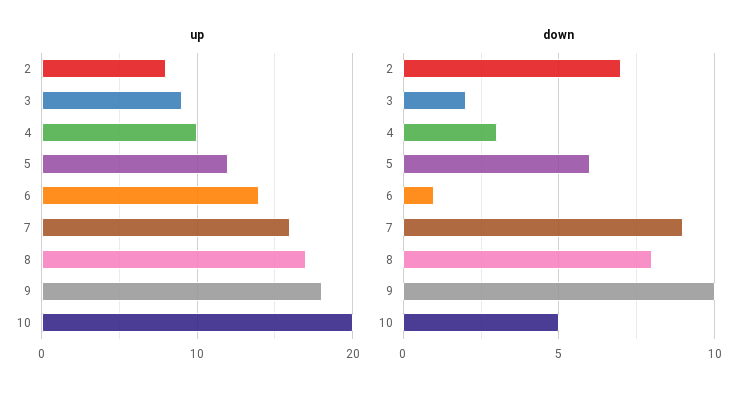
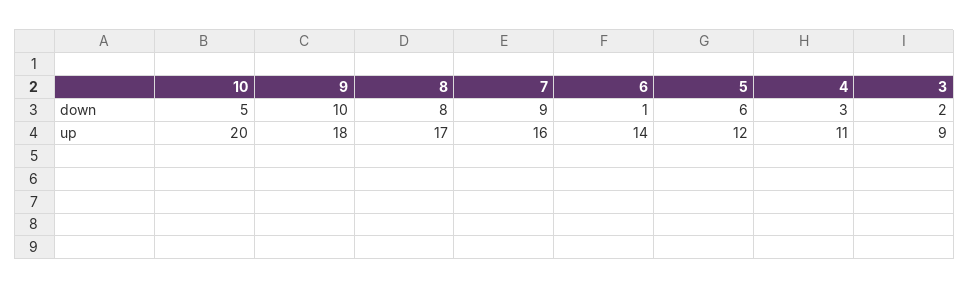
up, 2: 8 -> none
up, 4: 10 -> 11
down, 2: 7 -> none

